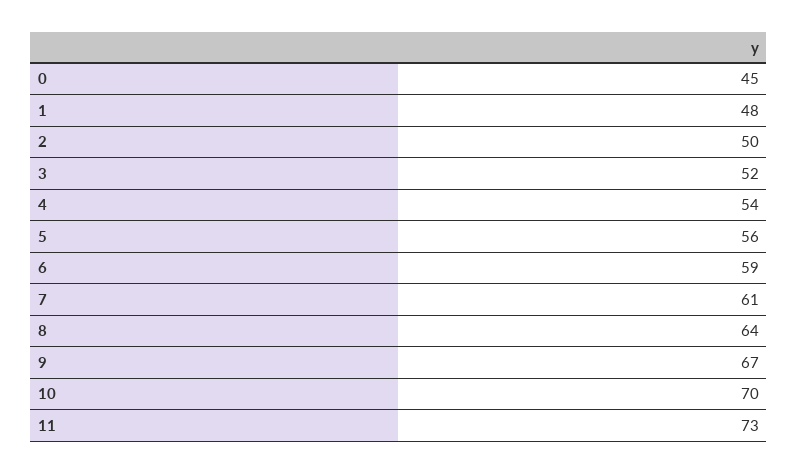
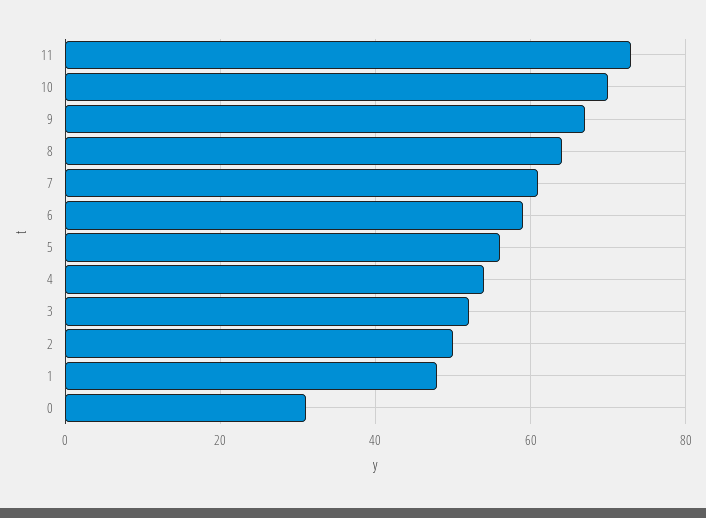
0: 45 -> 30

